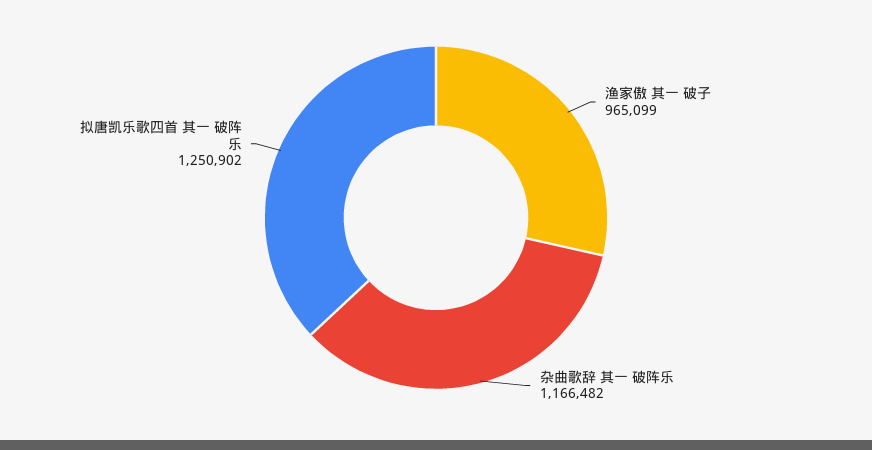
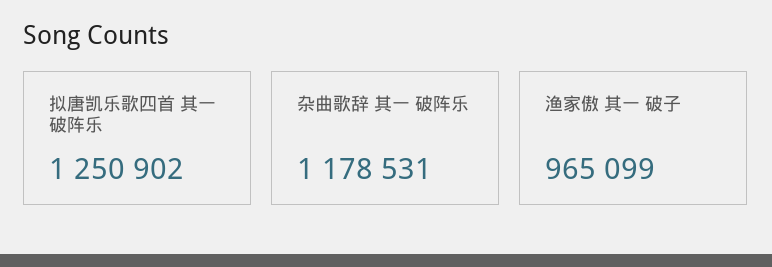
杂曲歌辞 其一 破阵乐: 1166482 -> 1178531

